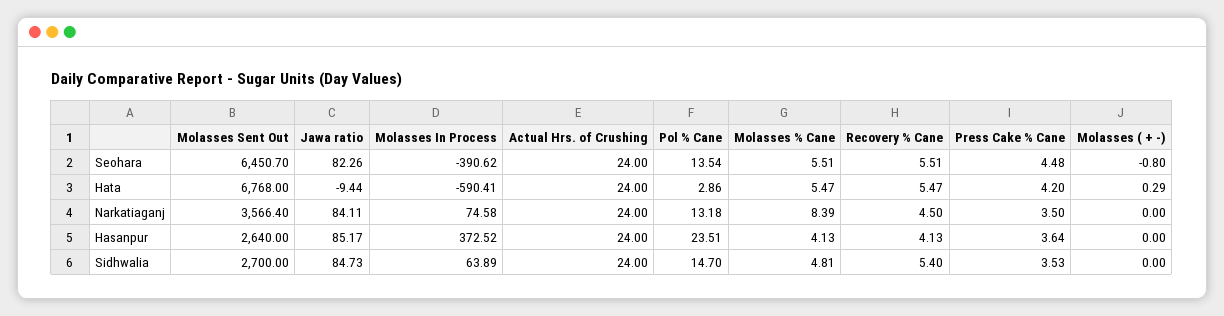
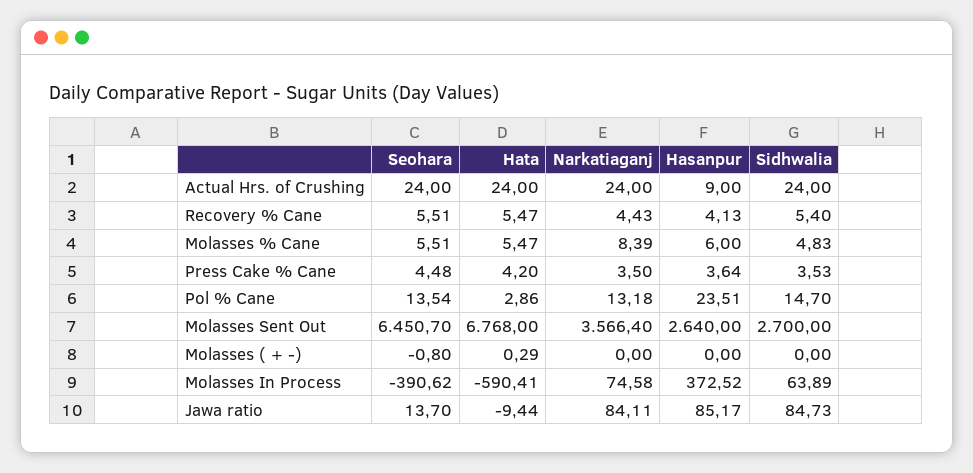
Jawa ratio, Seohara: 82.26 -> 13.7
Recovery % Cane, Narkatiaganj: 4.5 -> 4.43
Actual Hrs. of Crushing, Hasanpur: 24 -> 9
Molasses % Cane, Hasanpur: 4.13 -> 6
Molasses % Cane, Sidhwalia: 4.81 -> 4.83

